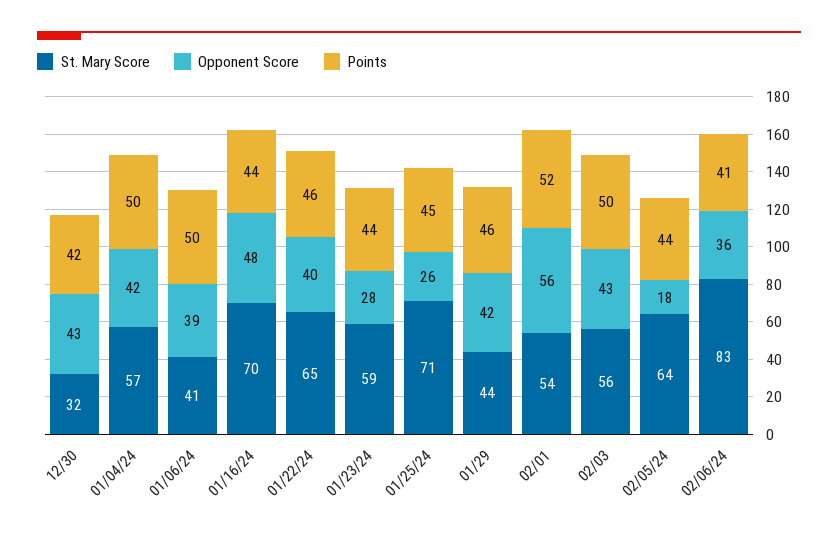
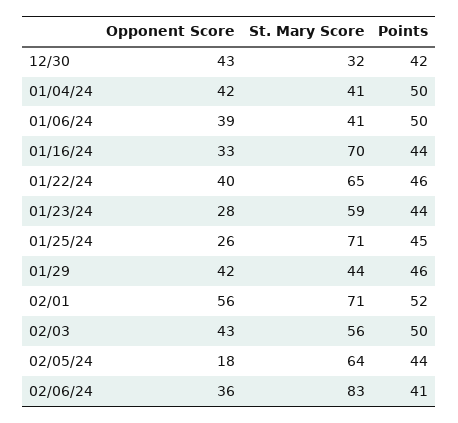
St. Mary Score, 01/04/24: 57 -> 41
Opponent Score, 01/16/24: 48 -> 33
St. Mary Score, 02/01: 54 -> 71

